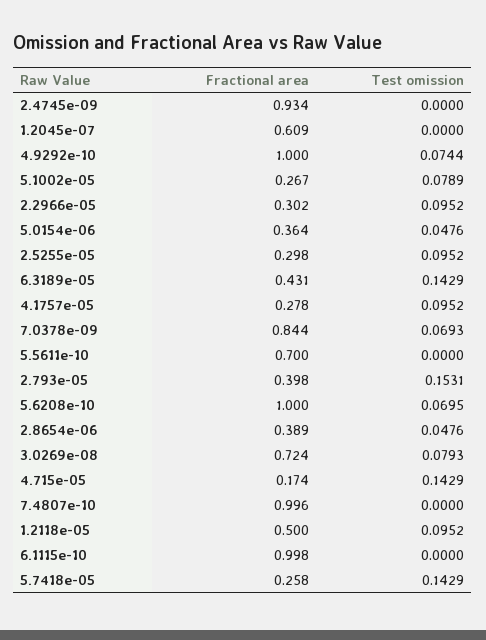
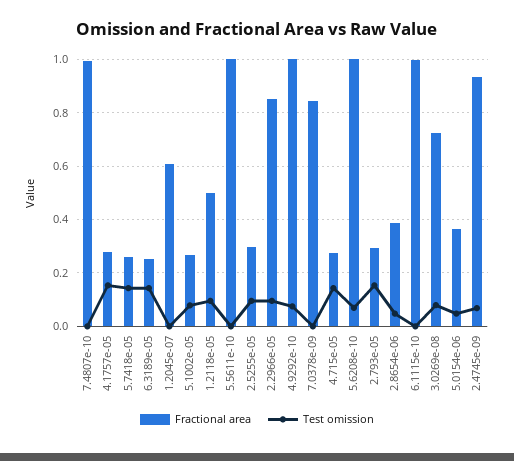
Test omission, 2.4745e-09: 0 -> 0.075
Fractional area, 2.2966e-05: 0.302 -> 0.85
Fractional area, 6.3189e-05: 0.431 -> 0.25
Test omission, 4.1757e-05: 0.0952 -> 0.15
Test omission, 7.0378e-09: 0.0693 -> 0
Fractional area, 5.5611e-10: 0.7 -> 1
Fractional area, 2.793e-05: 0.398 -> 0.3
Fractional area, 4.715e-05: 0.174 -> 0.275

